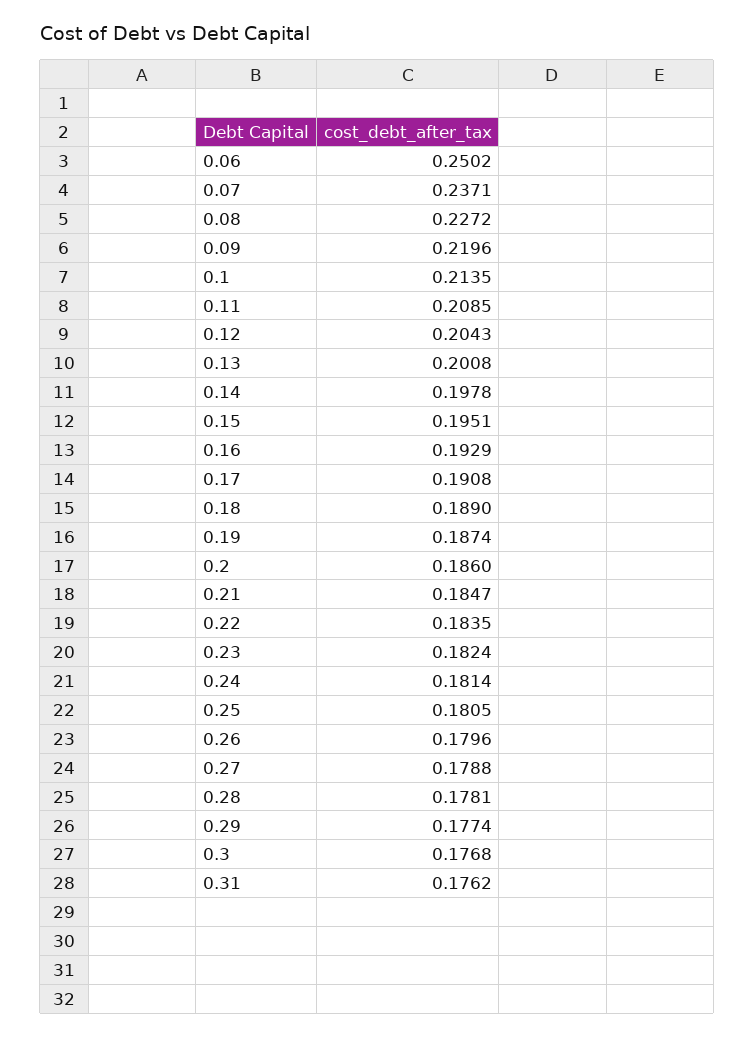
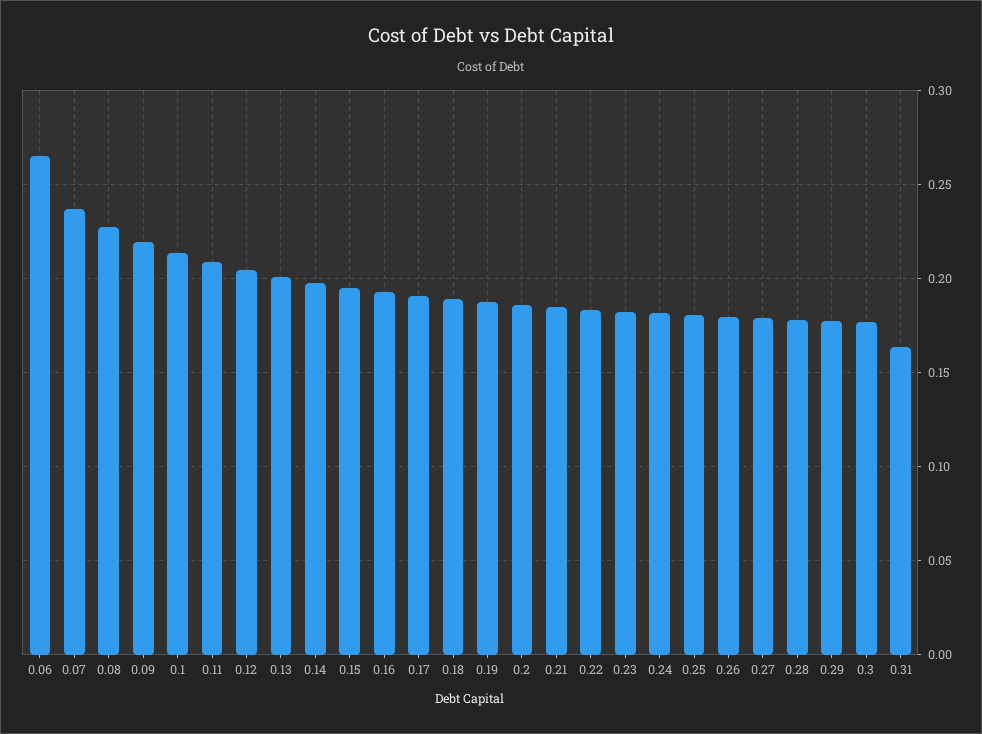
0.06: 0.2502 -> 0.265
0.31: 0.1762 -> 0.165

